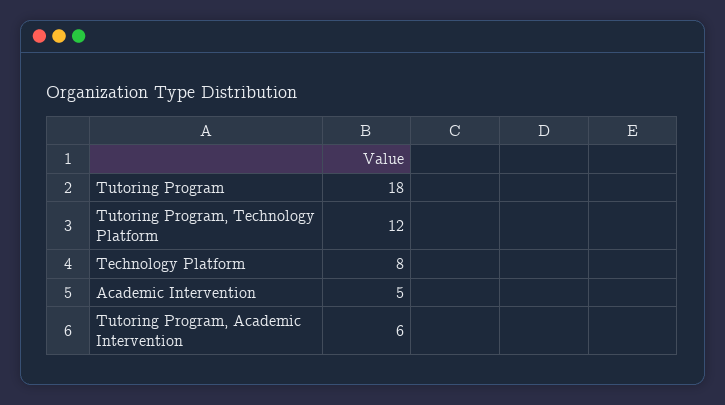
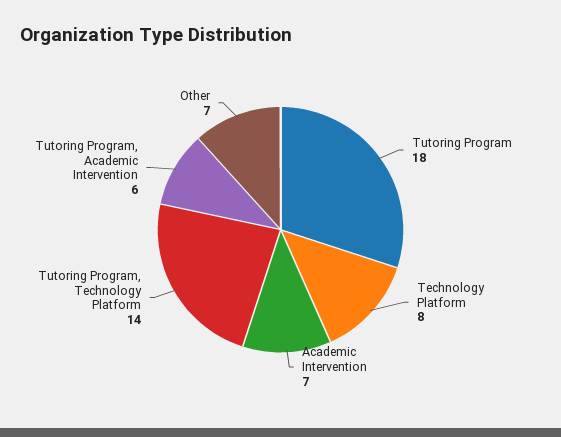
Tutoring Program, Technology Platform: 12 -> 14
Academic Intervention: 5 -> 7
Other: none -> 7

